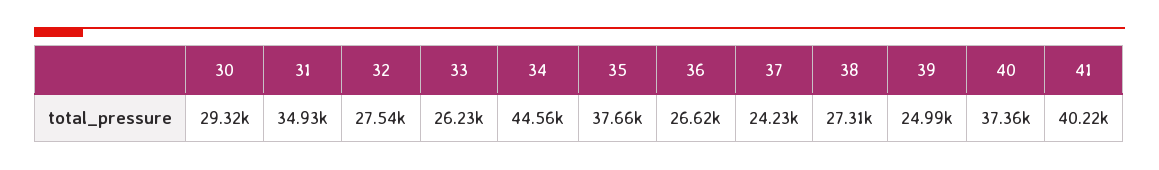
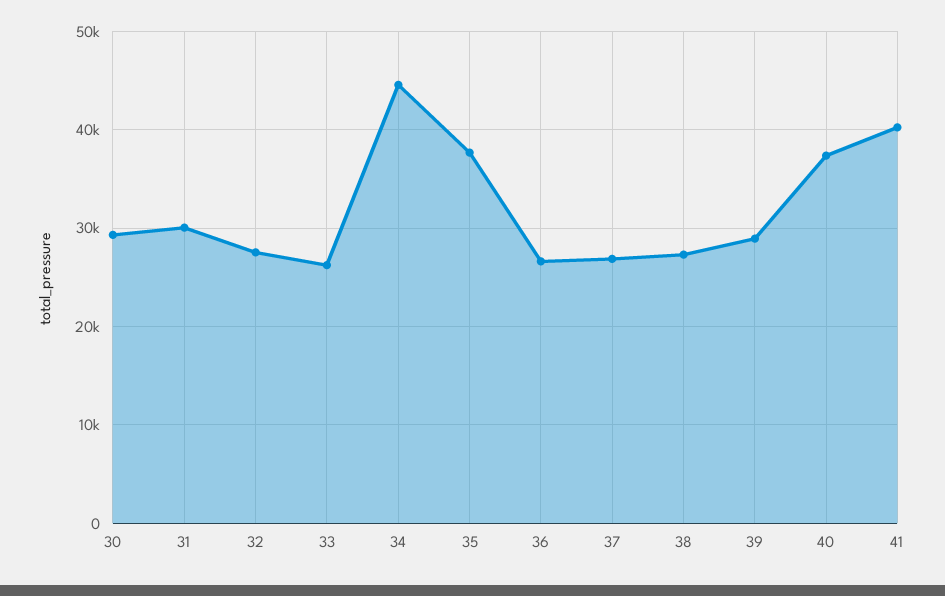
31: 34930 -> 30000
37: 24230 -> 27000
39: 24990 -> 29000

